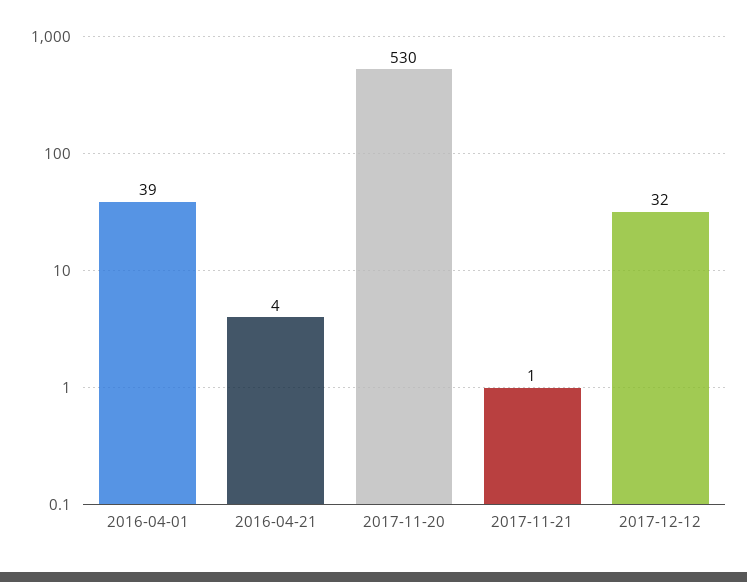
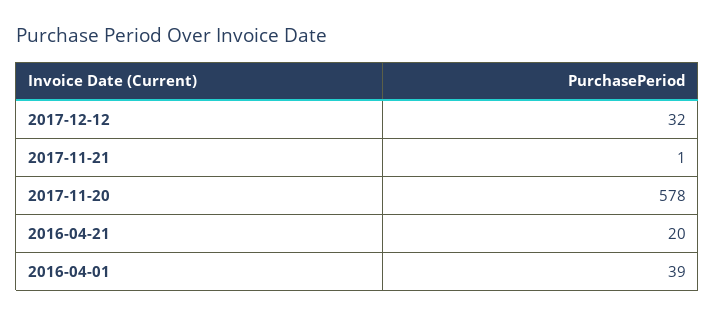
2016-04-21: 4 -> 20
2017-11-20: 530 -> 578

